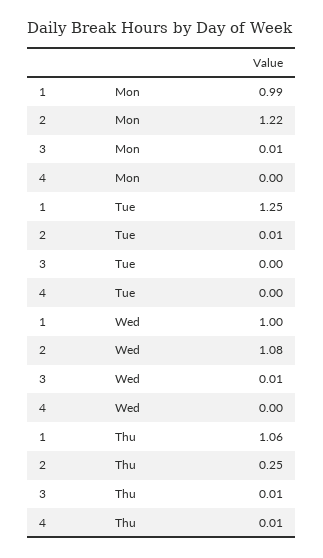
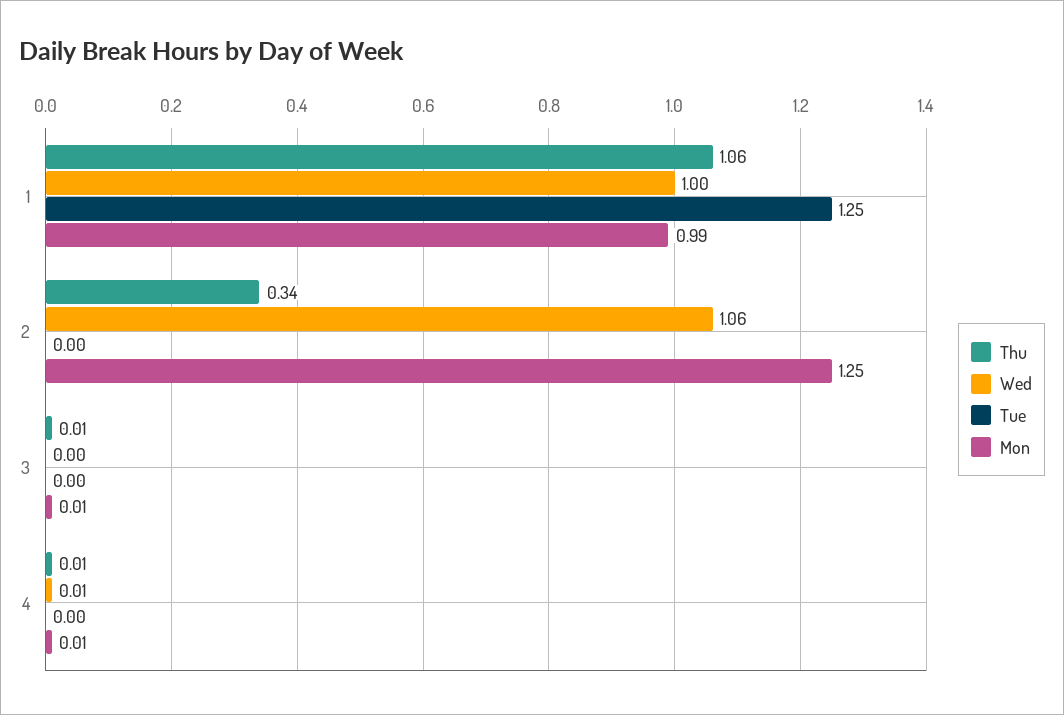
Mon, 2: 1.22 -> 1.25
Mon, 4: 0 -> 0.01
Tue, 2: 0.01 -> 0
Wed, 2: 1.08 -> 1.06
Wed, 3: 0.01 -> 0
Wed, 4: 0 -> 0.01
Thu, 2: 0.25 -> 0.34

